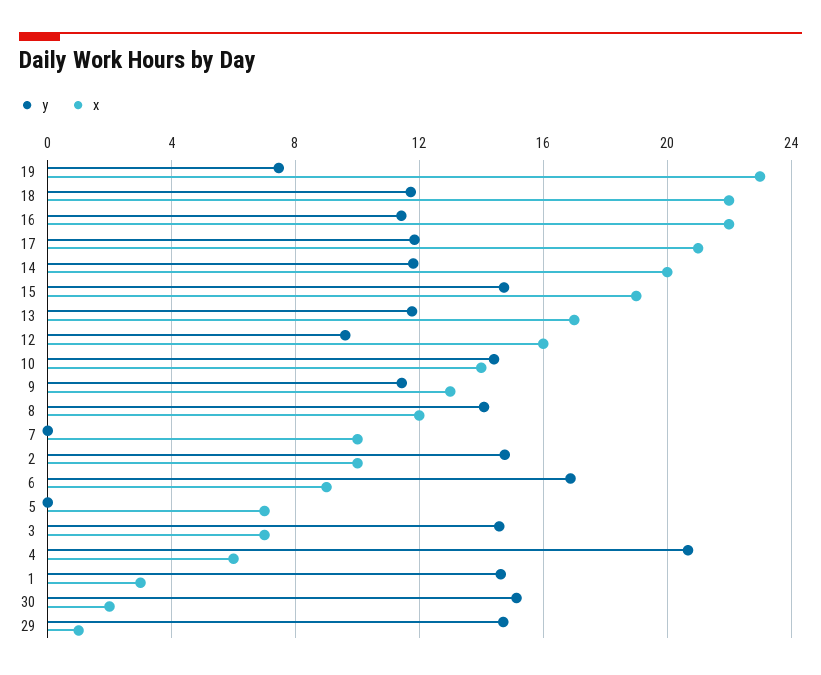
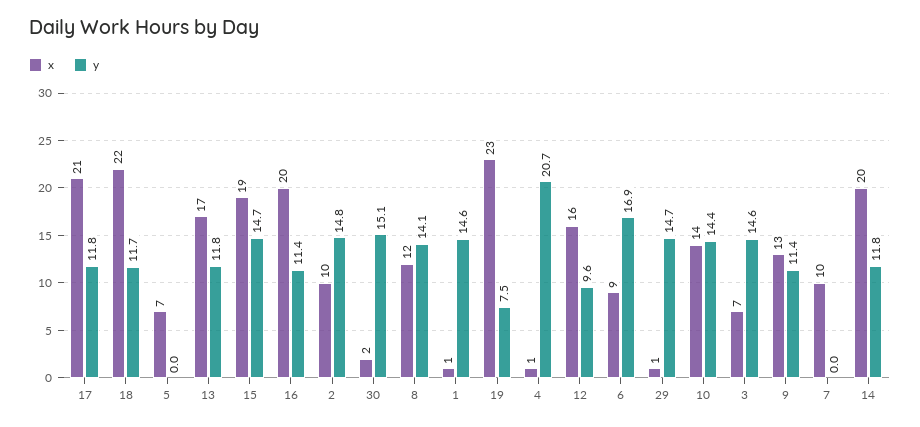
x, 16: 22 -> 20
x, 4: 6 -> 1
x, 1: 3 -> 1

